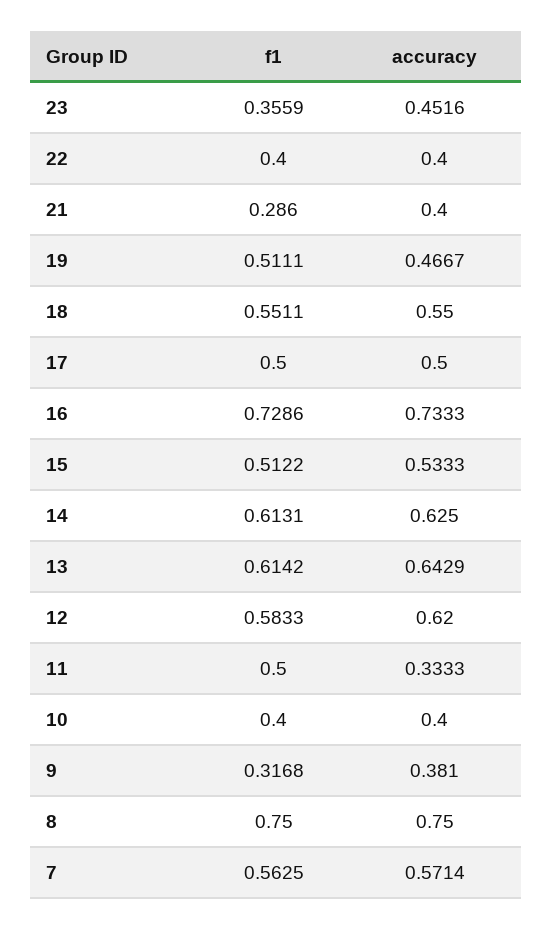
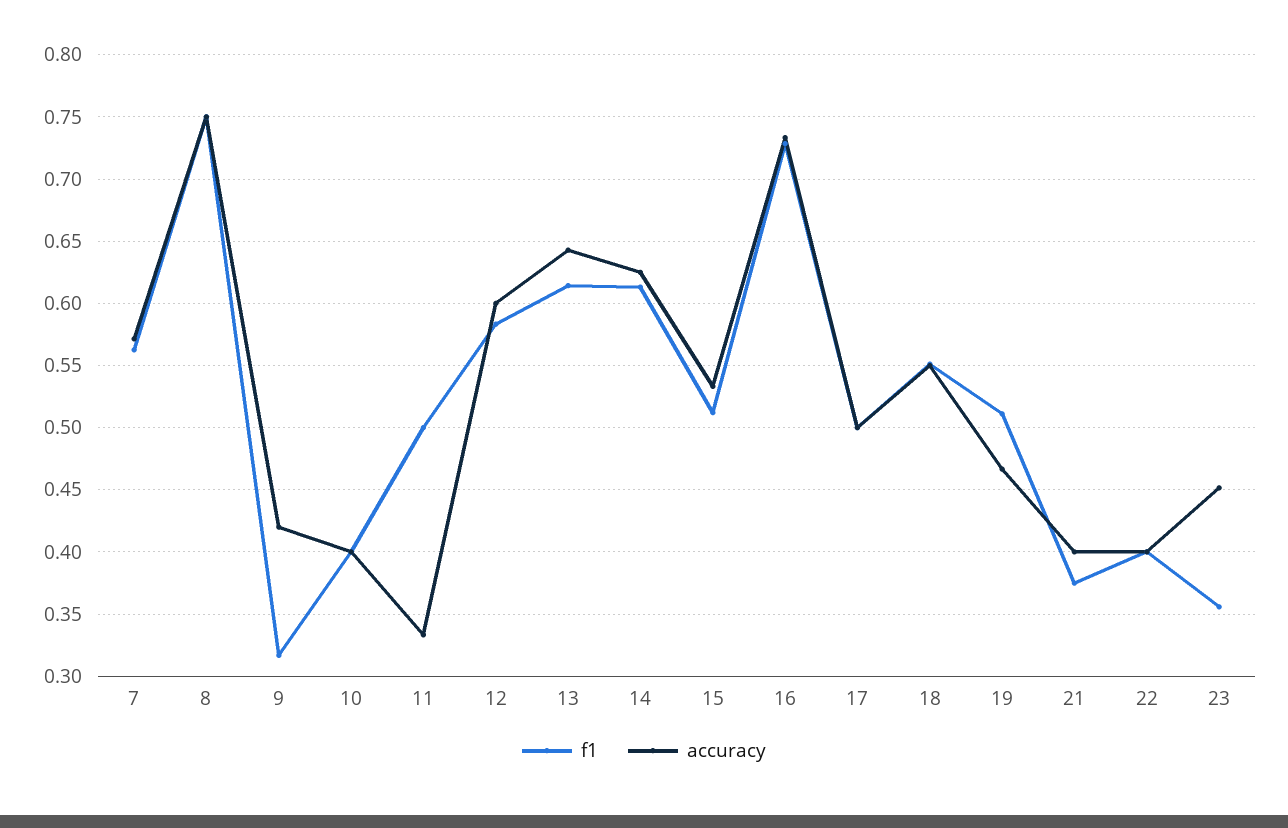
f1, 21: 0.286 -> 0.375
accuracy, 12: 0.62 -> 0.6
accuracy, 9: 0.381 -> 0.42

